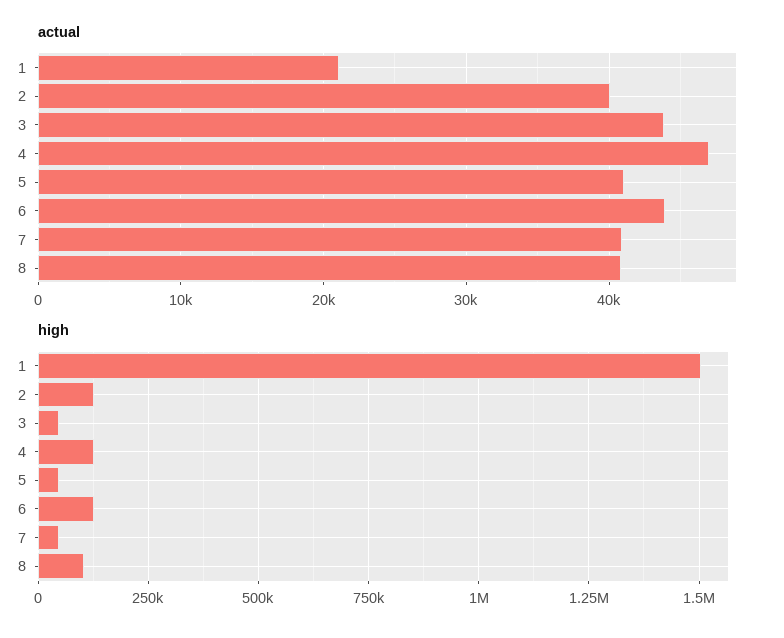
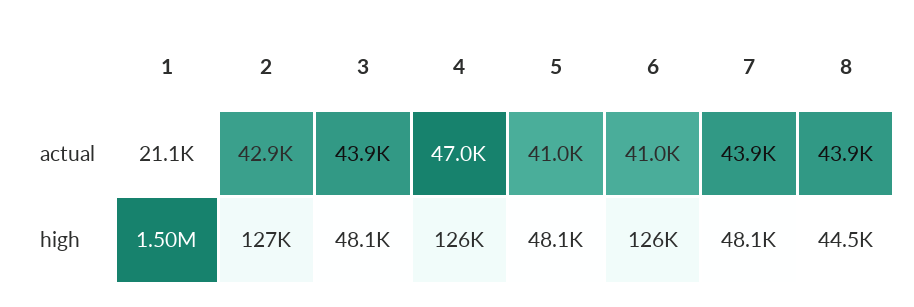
actual, 2: 40000 -> 42900
actual, 6: 44000 -> 41000
actual, 7: 41000 -> 43900
actual, 8: 41000 -> 43900
high, 8: 100000 -> 44500

